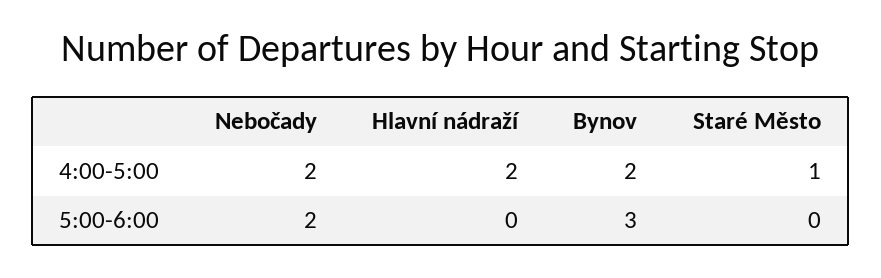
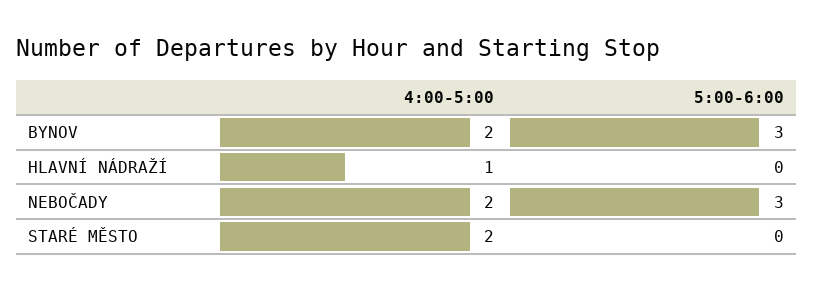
Hlavní nádraží, 4:00-5:00: 2 -> 1
Staré Město, 4:00-5:00: 1 -> 2
Nebočady, 5:00-6:00: 2 -> 3

